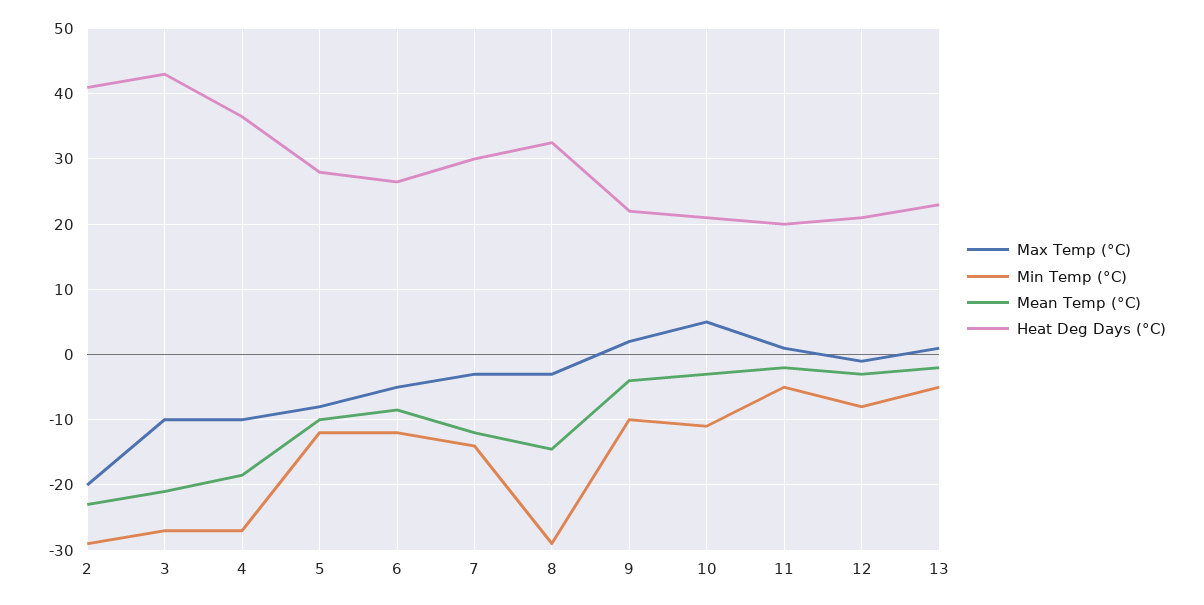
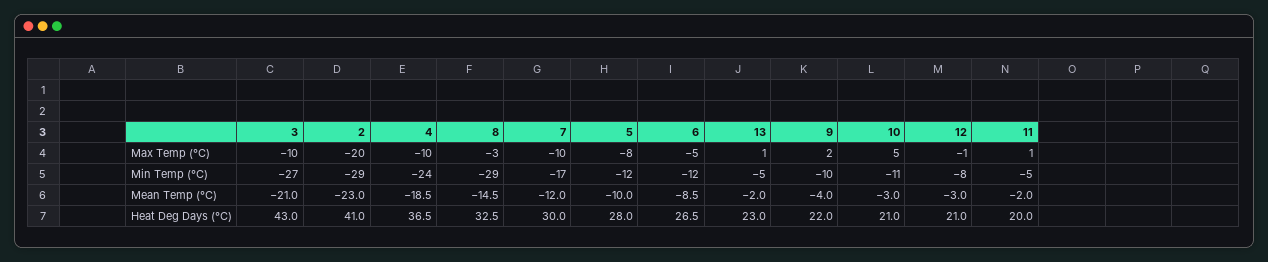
Min Temp (°C), 4: -27 -> -24
Max Temp (°C), 7: -3 -> -10
Min Temp (°C), 7: -14 -> -17

